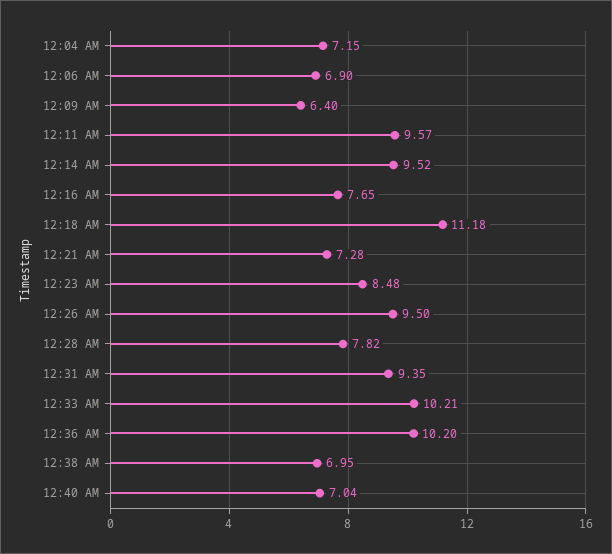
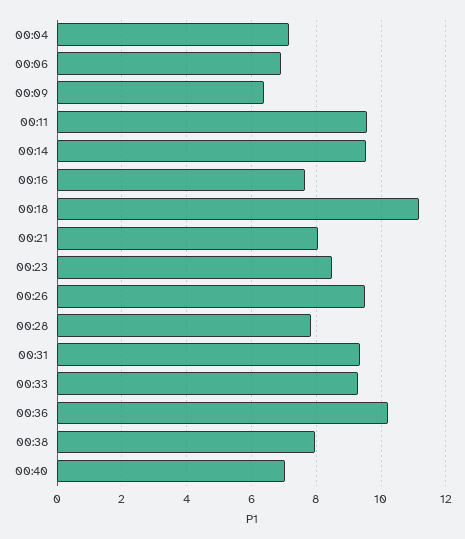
12:21 AM: 7.28 -> 8
12:33 AM: 10.21 -> 9.2
12:38 AM: 6.95 -> 8

